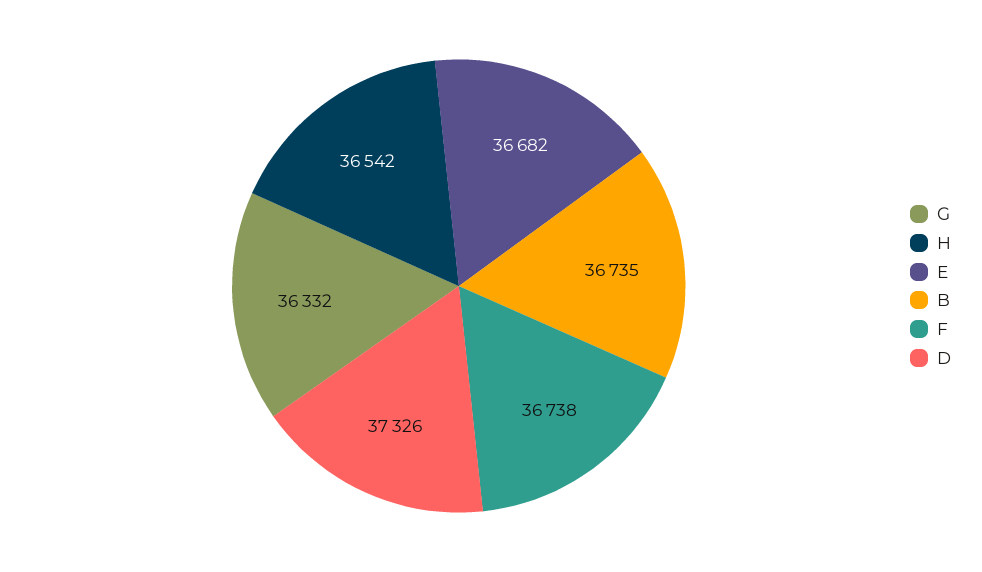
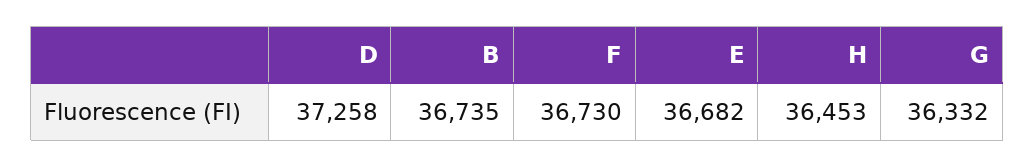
H: 36542 -> 36453
F: 36738 -> 36730
D: 37326 -> 37258

